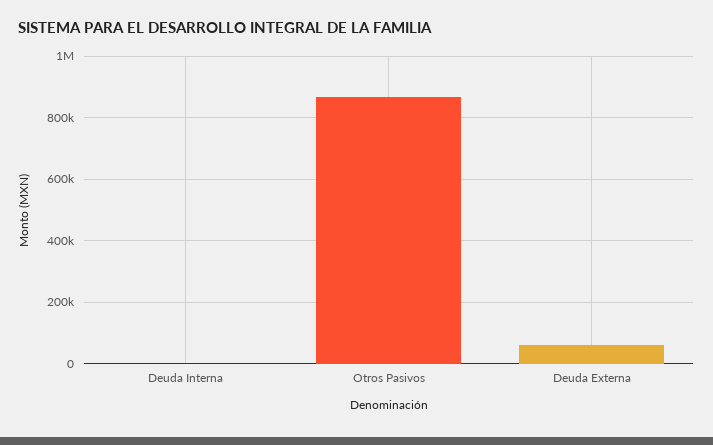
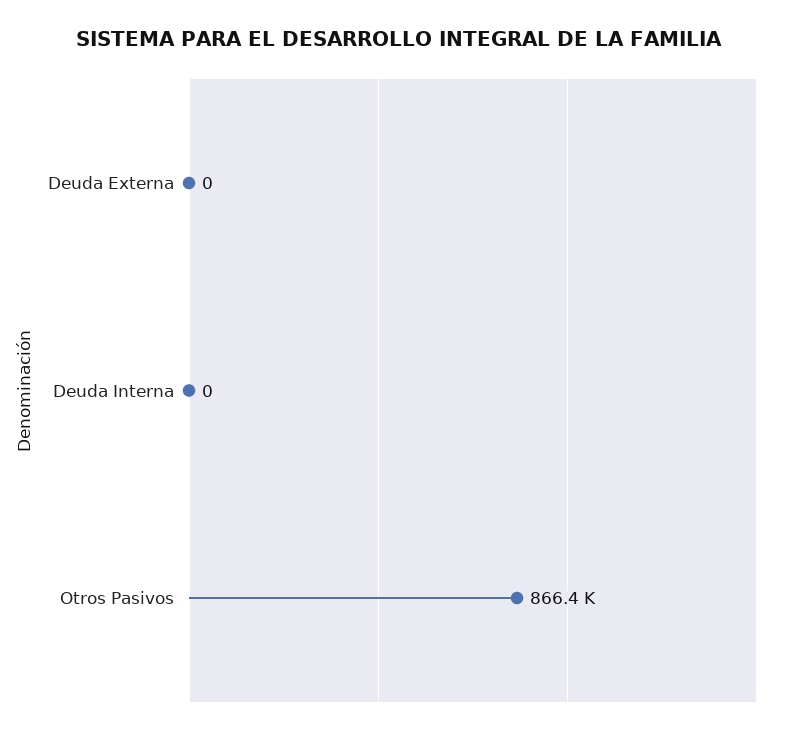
Deuda Externa: 60000 -> 0

